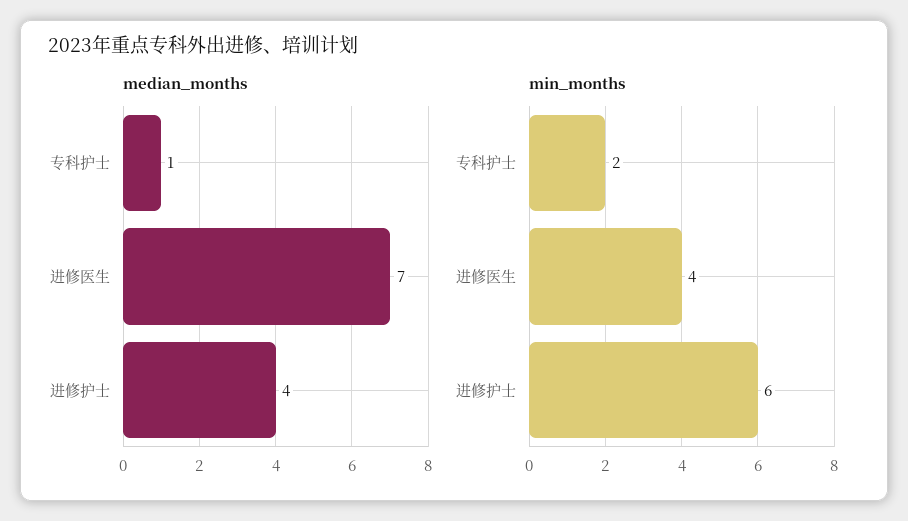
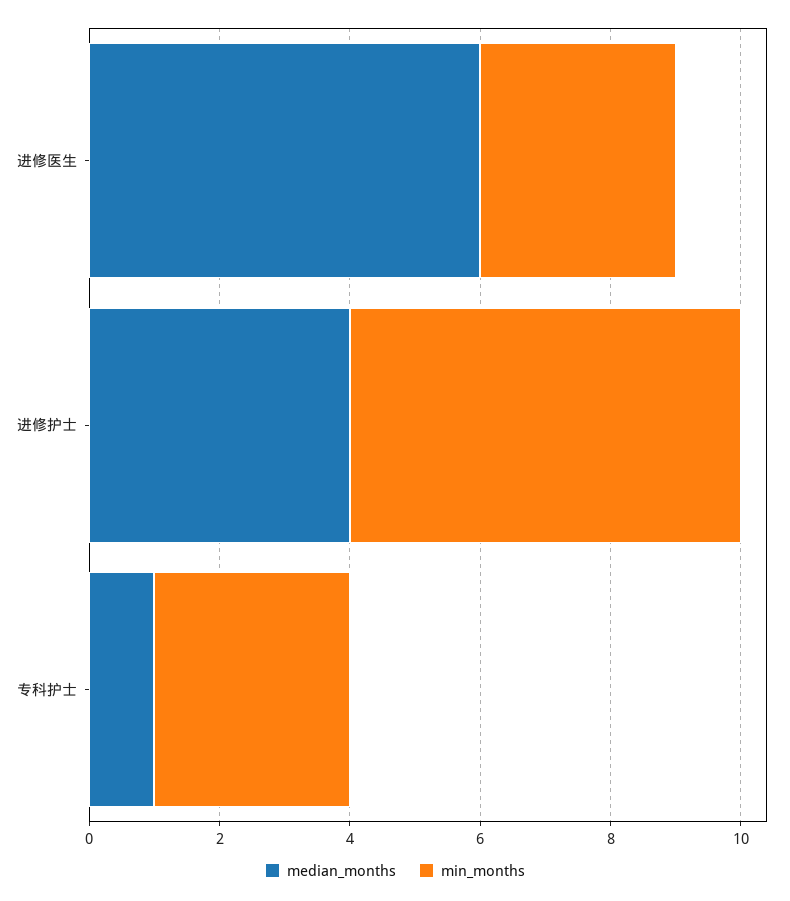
median_months, 进修医生: 7 -> 6
min_months, 专科护士: 2 -> 3
min_months, 进修医生: 4 -> 3

